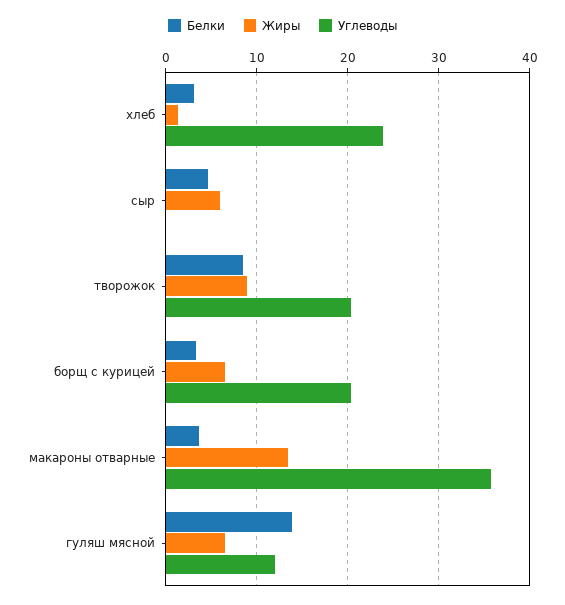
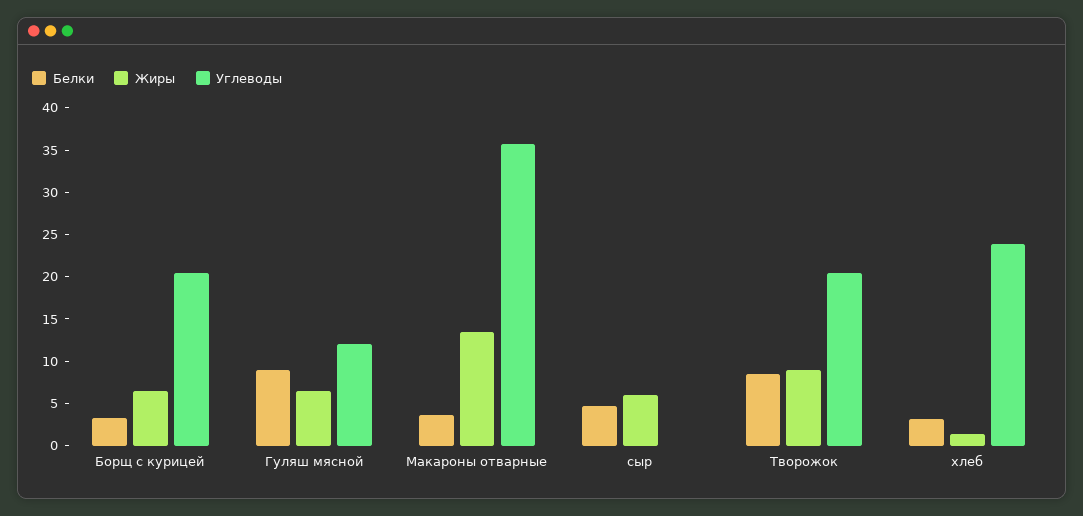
Белки, гуляш мясной: 14 -> 9

